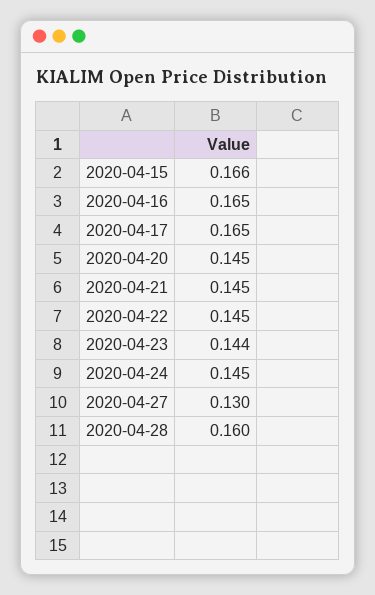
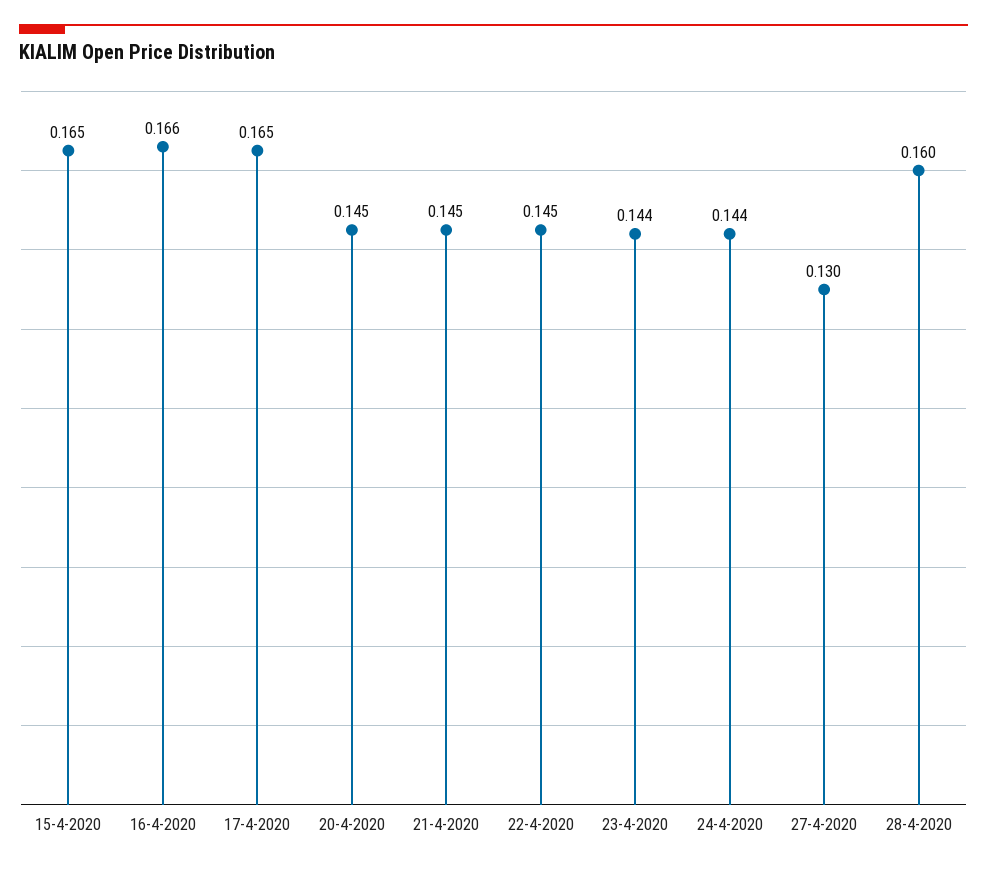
2020-04-15: 0.166 -> 0.165
2020-04-16: 0.165 -> 0.166
2020-04-24: 0.145 -> 0.144

